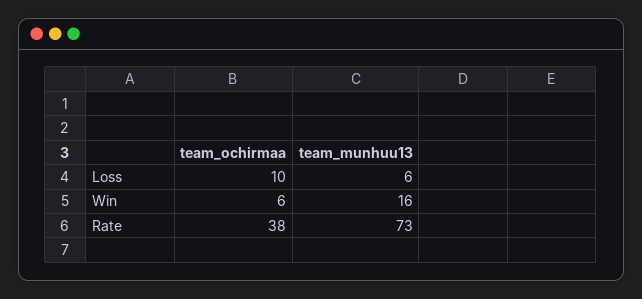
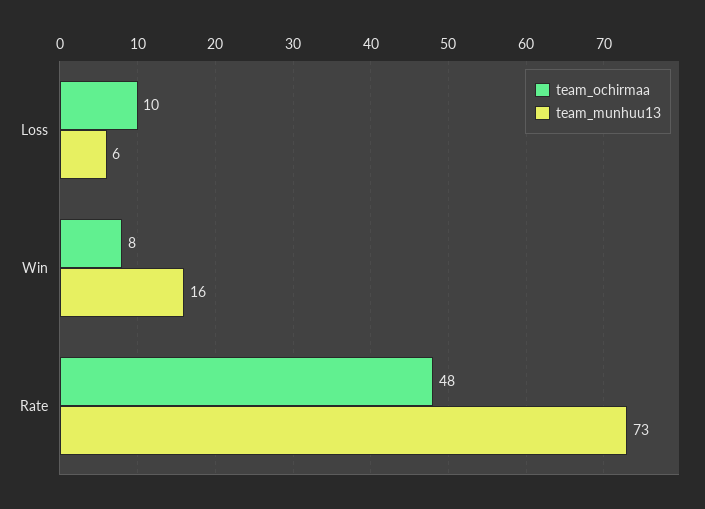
team_ochirmaa, Win: 6 -> 8
team_ochirmaa, Rate: 38 -> 48

